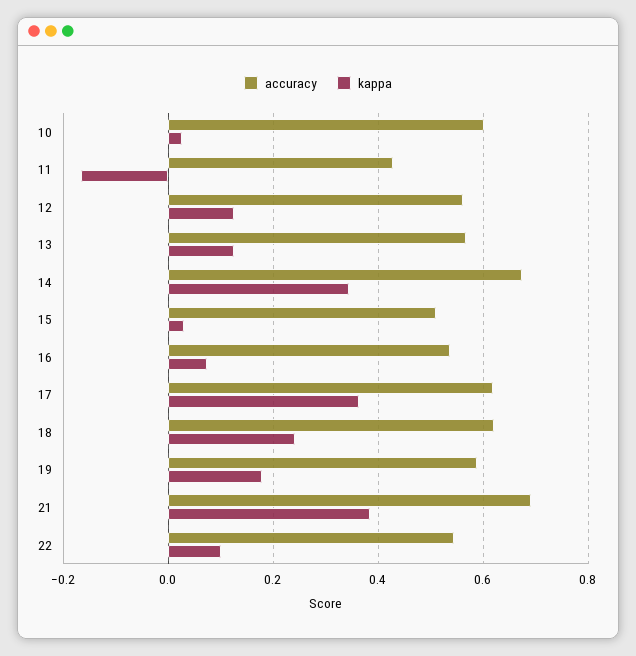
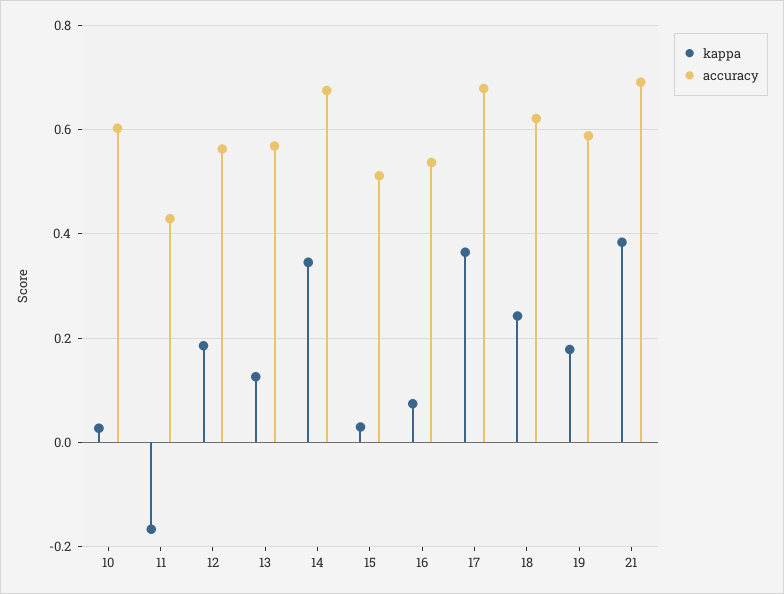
kappa, 12: 0.12 -> 0.18
accuracy, 17: 0.62 -> 0.68
accuracy, 22: 0.54 -> none
kappa, 22: 0.1 -> none

